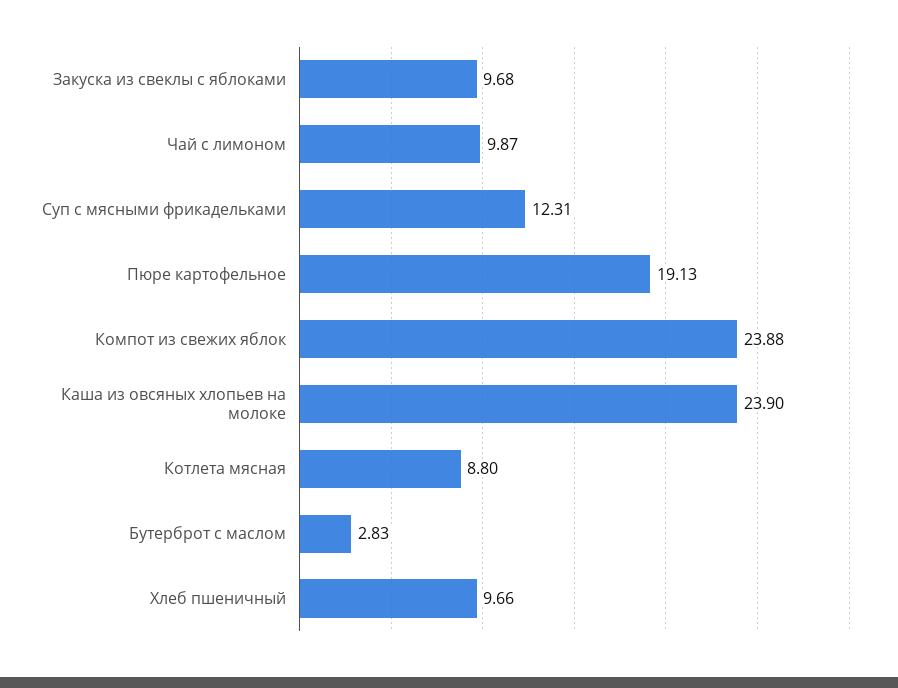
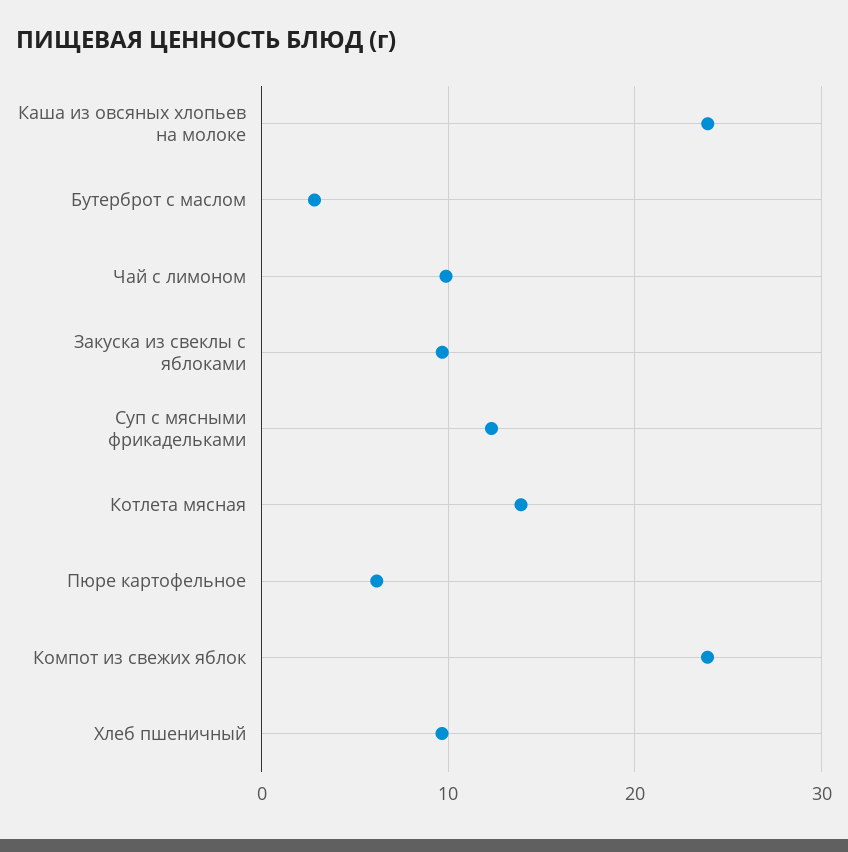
Пюре картофельное: 19.13 -> 6
Котлета мясная: 8.8 -> 14

